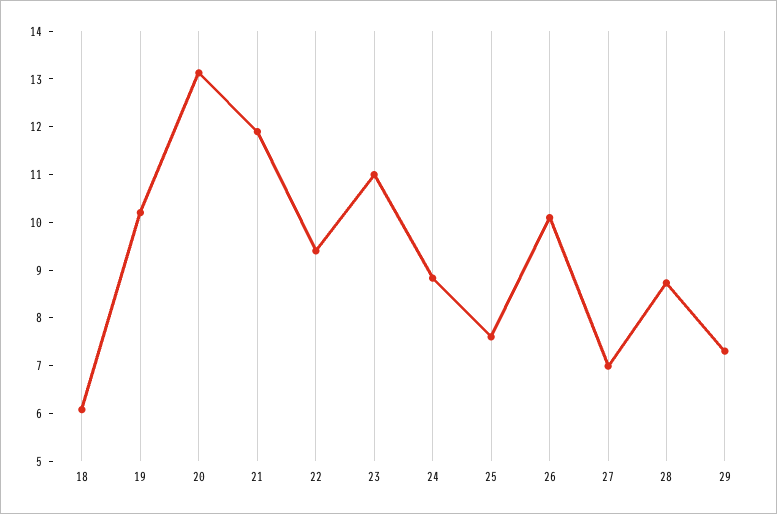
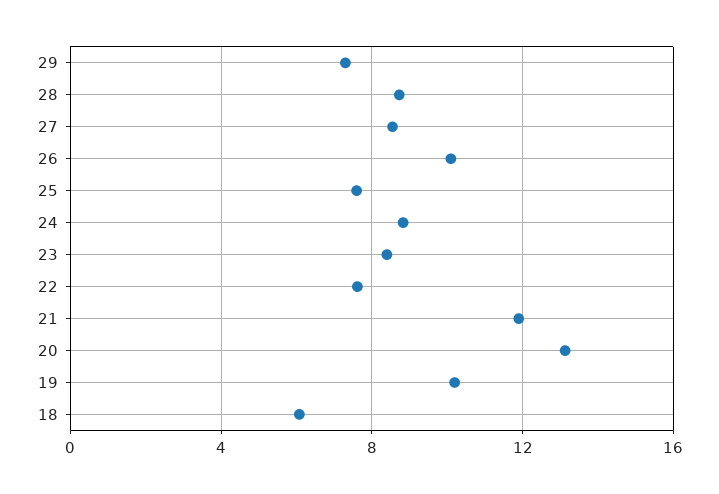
22: 9.4 -> 7.5
23: 11 -> 8.5
27: 7 -> 8.5

